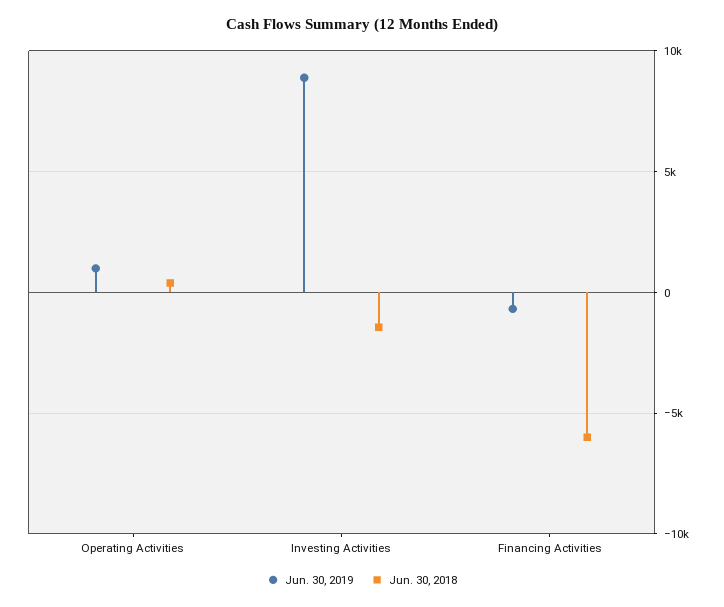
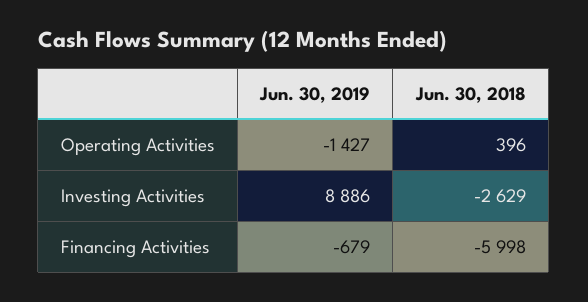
Jun. 30, 2019, Operating Activities: 1000 -> -1427
Jun. 30, 2018, Investing Activities: -1500 -> -2629

